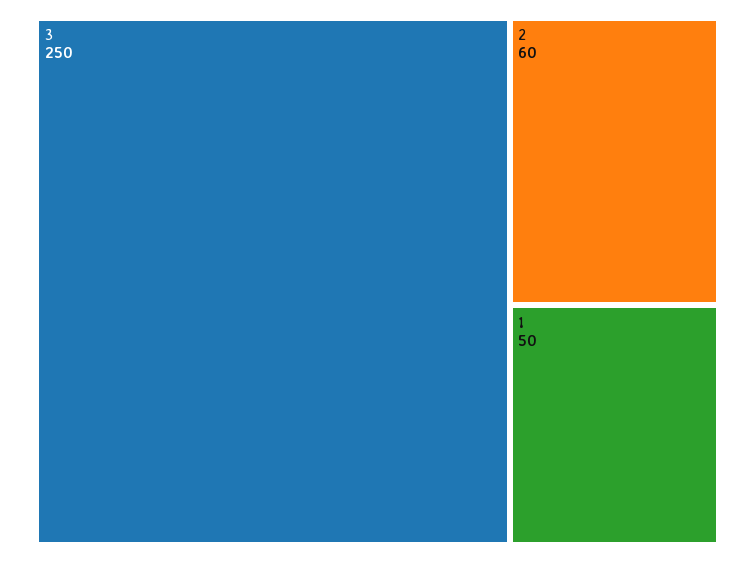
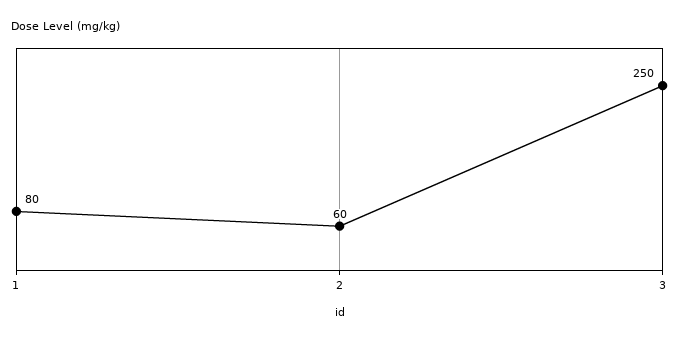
1: 50 -> 80

